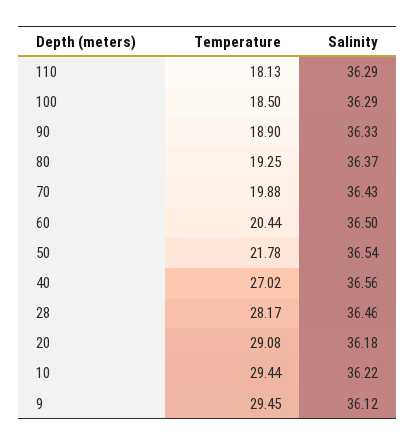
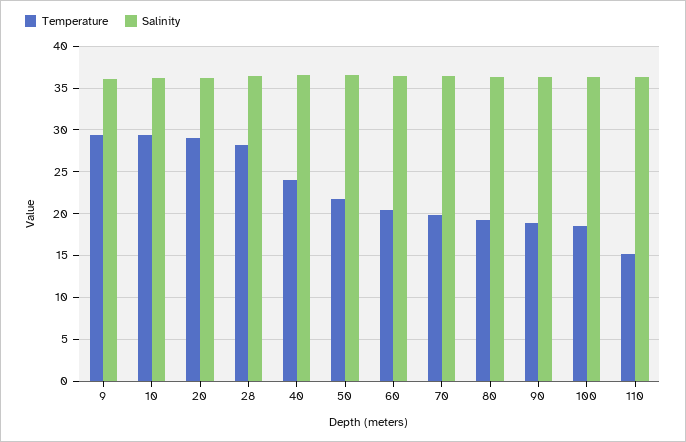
Temperature, 110: 18.13 -> 15
Temperature, 40: 27.02 -> 24

